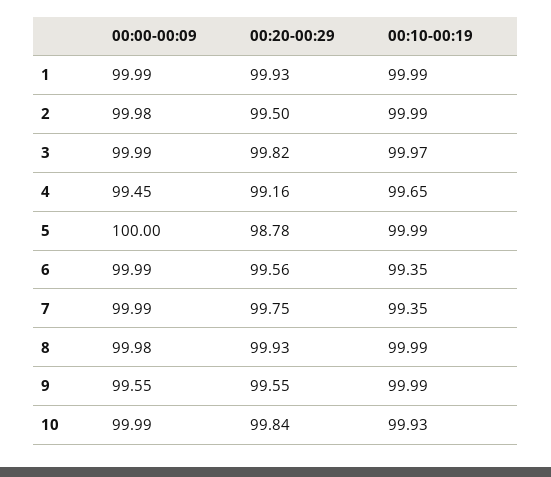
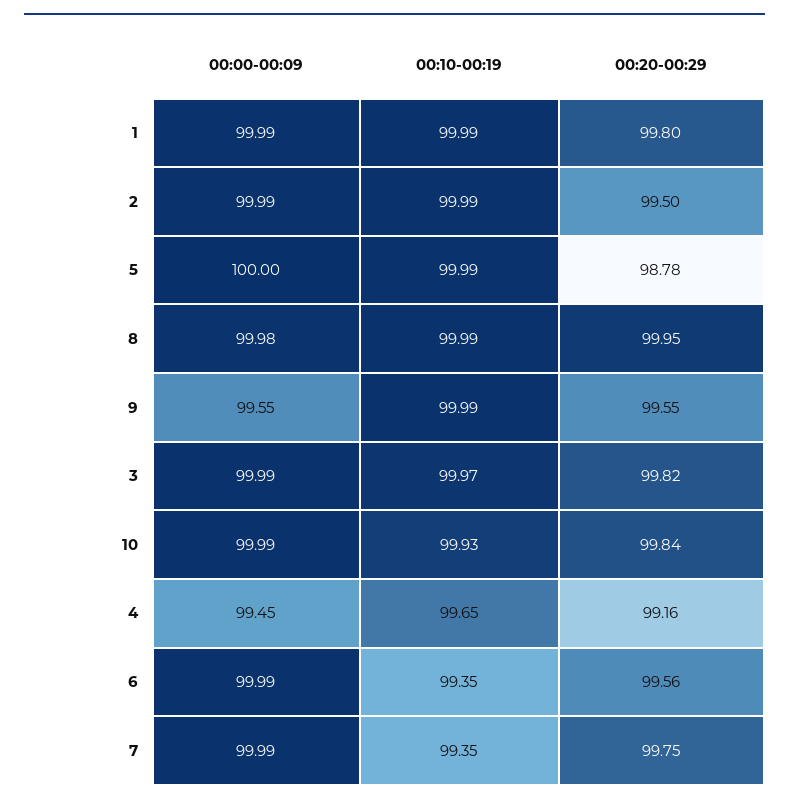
00:20-00:29, 1: 99.93 -> 99.8
00:00-00:09, 2: 99.98 -> 99.99
00:20-00:29, 8: 99.93 -> 99.95

